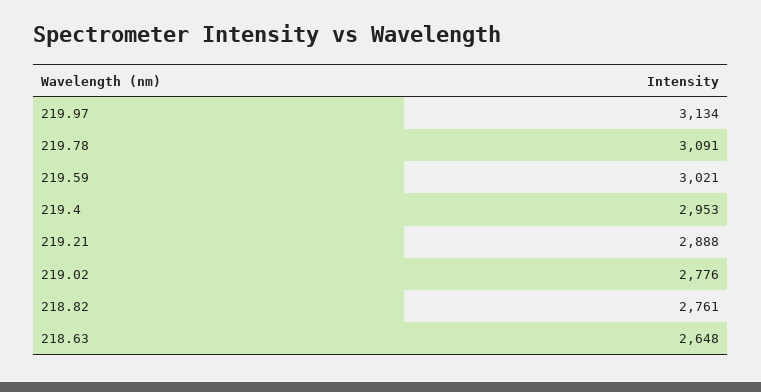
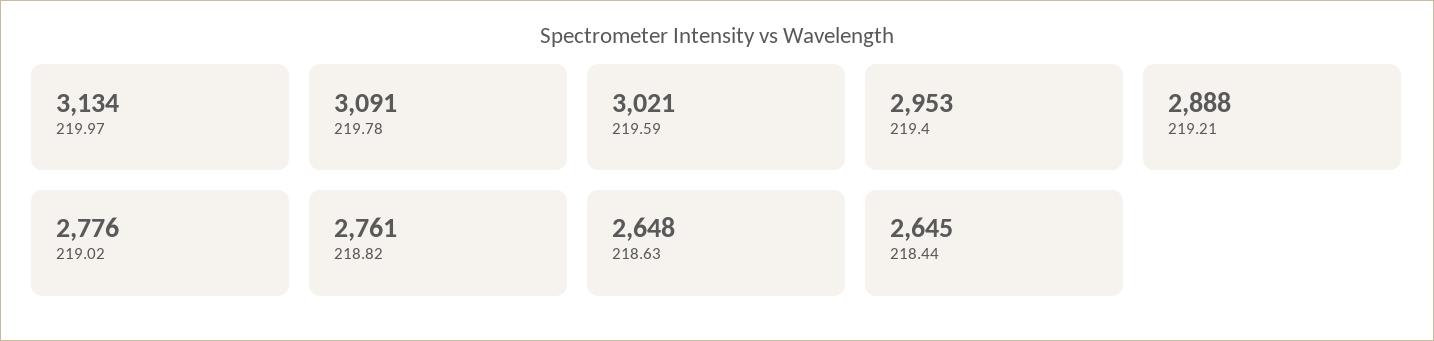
218.44: none -> 2645

